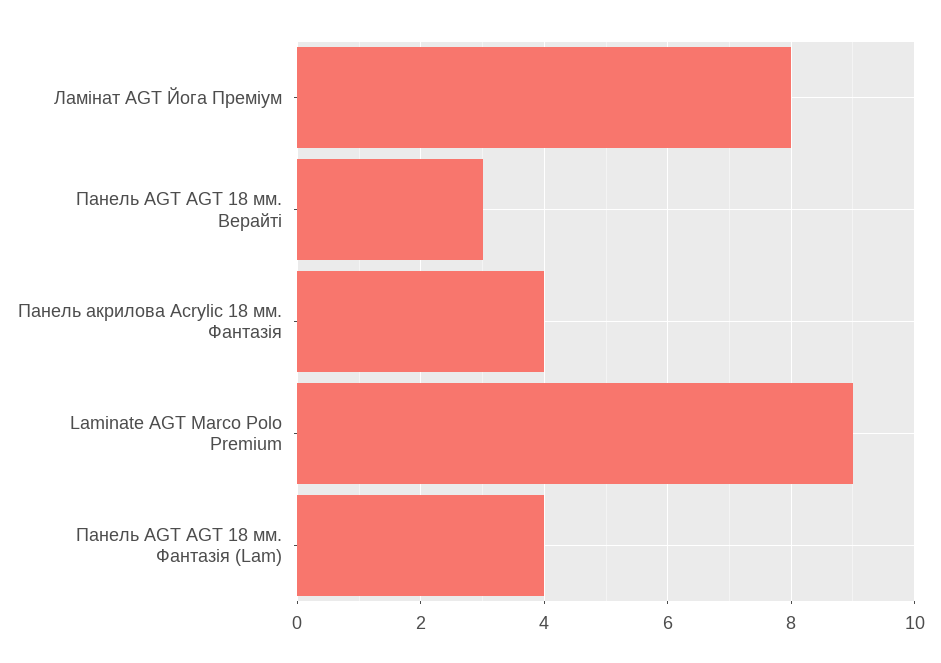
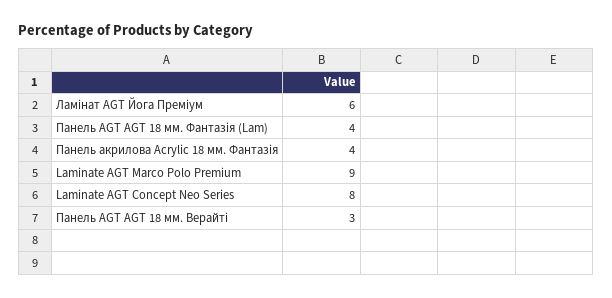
Ламінат AGT Йога Преміум: 8 -> 6
Laminate AGT Concept Neo Series: none -> 8

